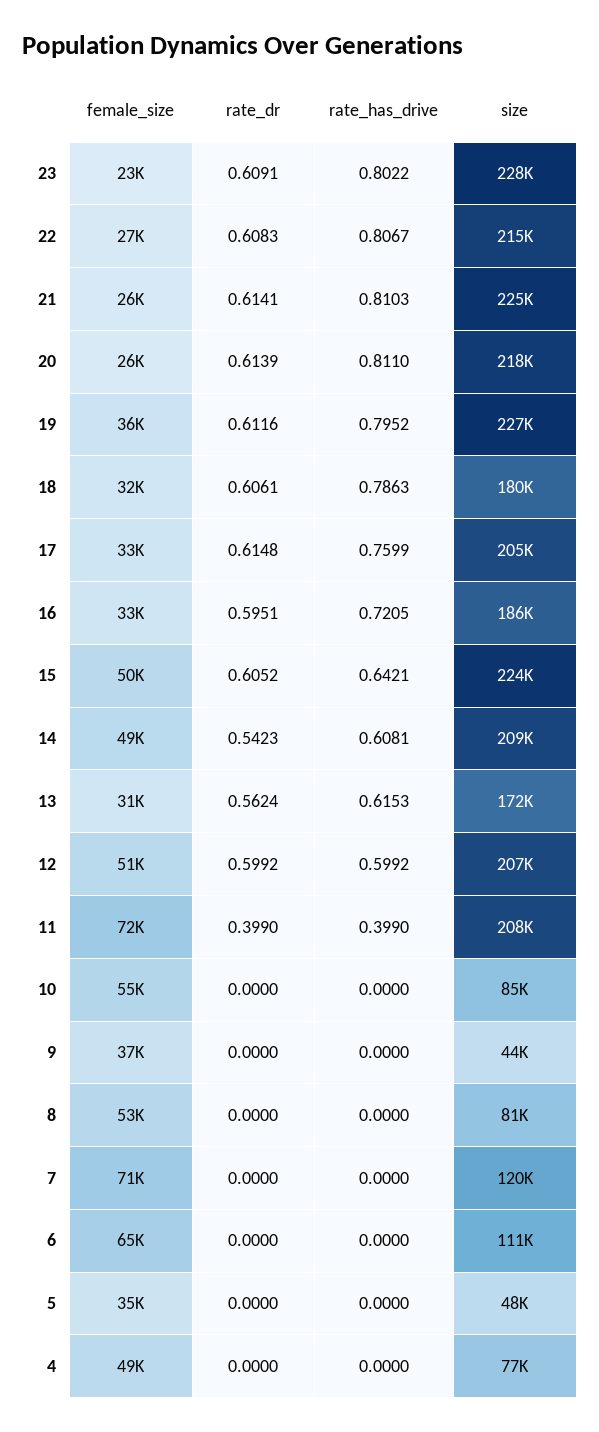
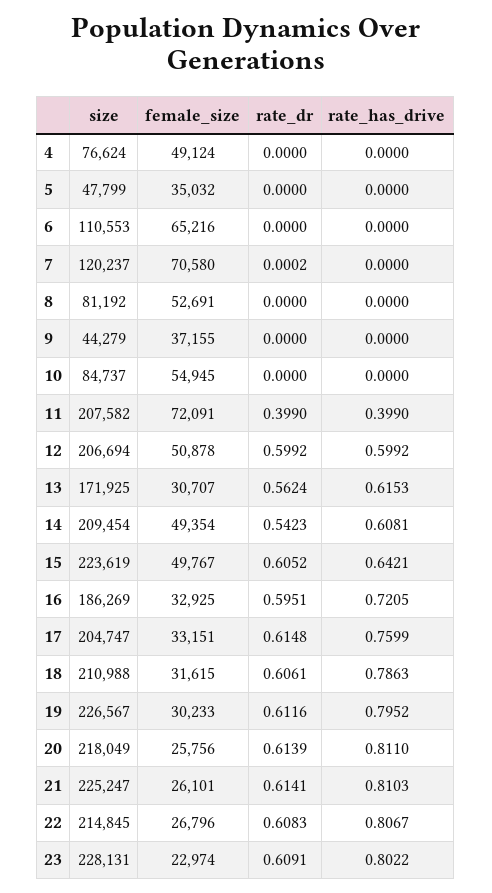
female_size, 19: 36000 -> 30233
size, 18: 180000 -> 210988
rate_dr, 7: 0 -> 0.0002

